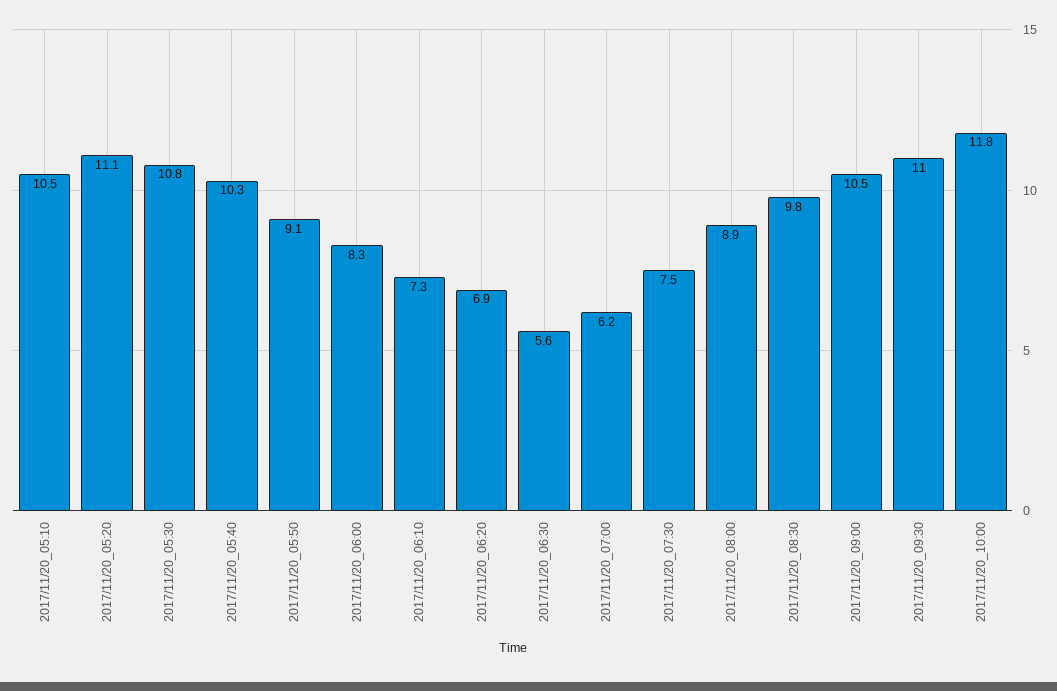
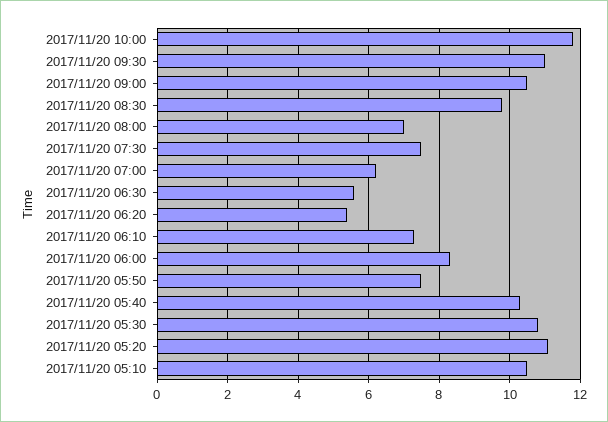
2017/11/20_05:50: 9.1 -> 7.5
2017/11/20_06:20: 6.9 -> 5.5
2017/11/20_08:00: 8.9 -> 7

